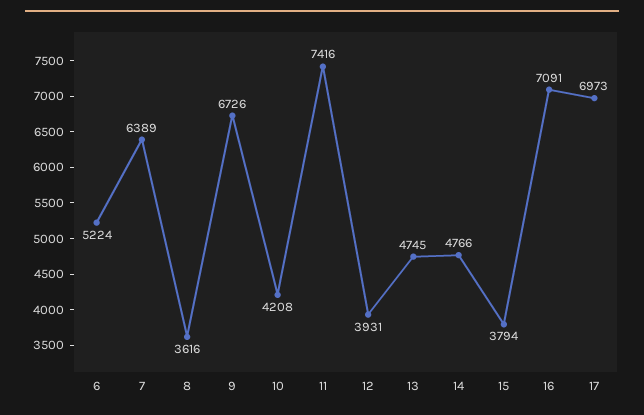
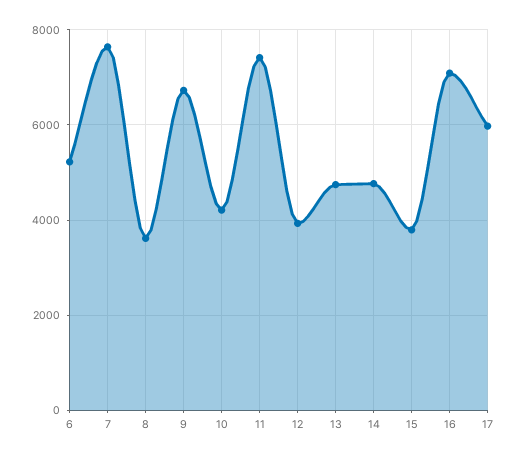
7: 6389 -> 7600
17: 6973 -> 6000

